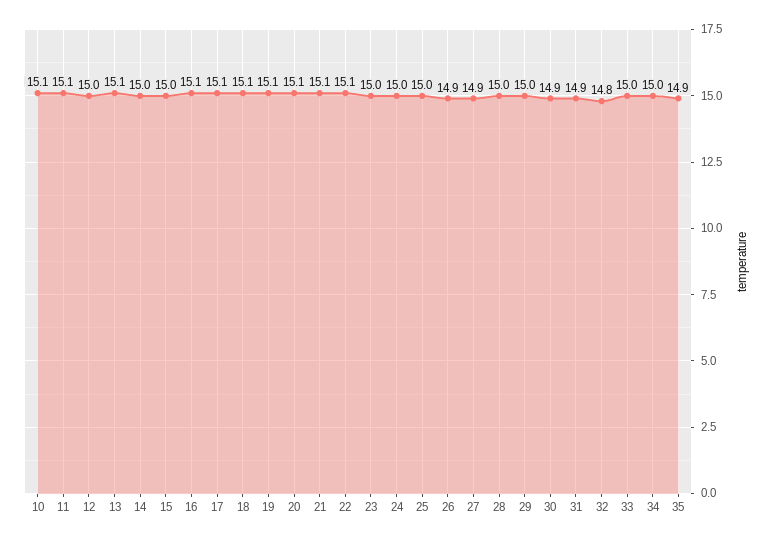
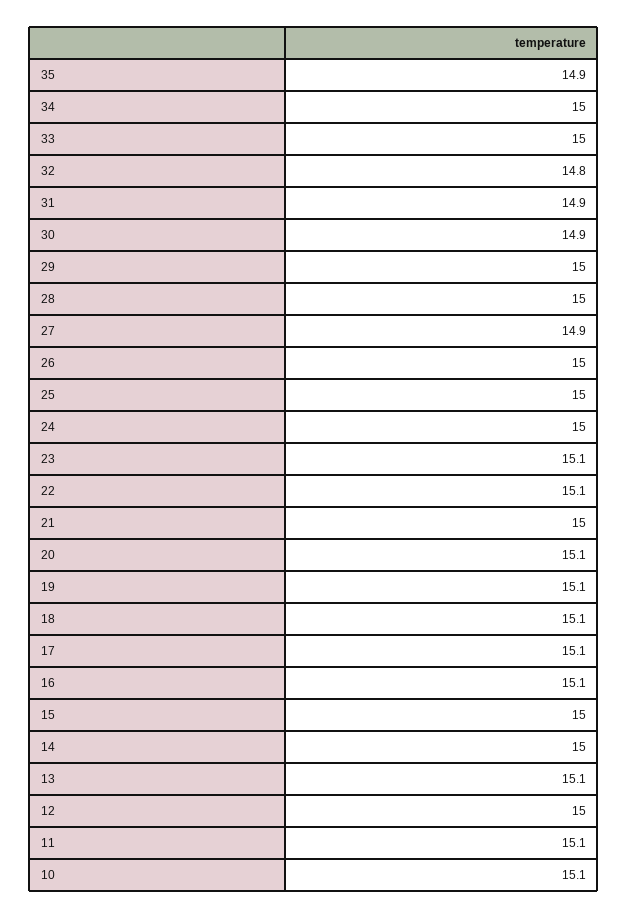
21: 15.1 -> 15
23: 15 -> 15.1
26: 14.9 -> 15

